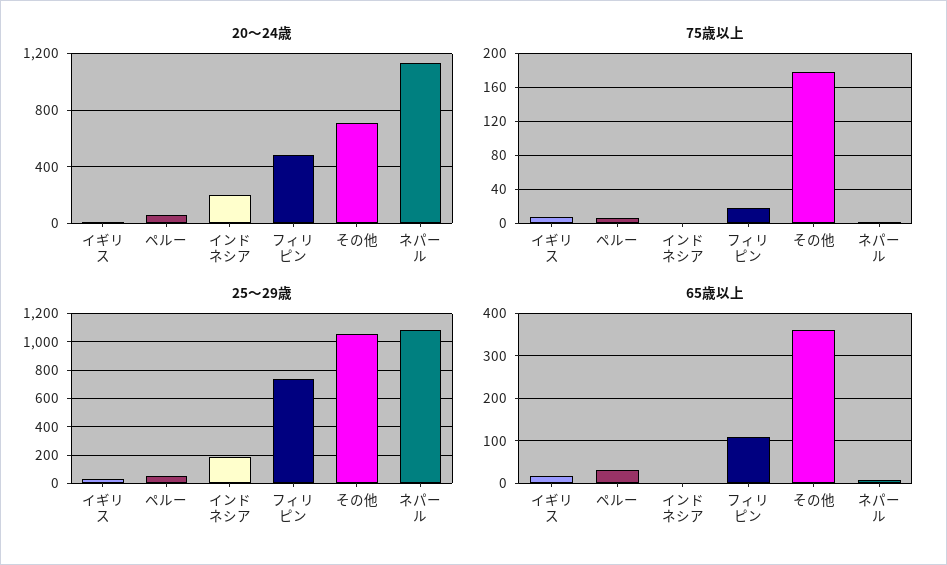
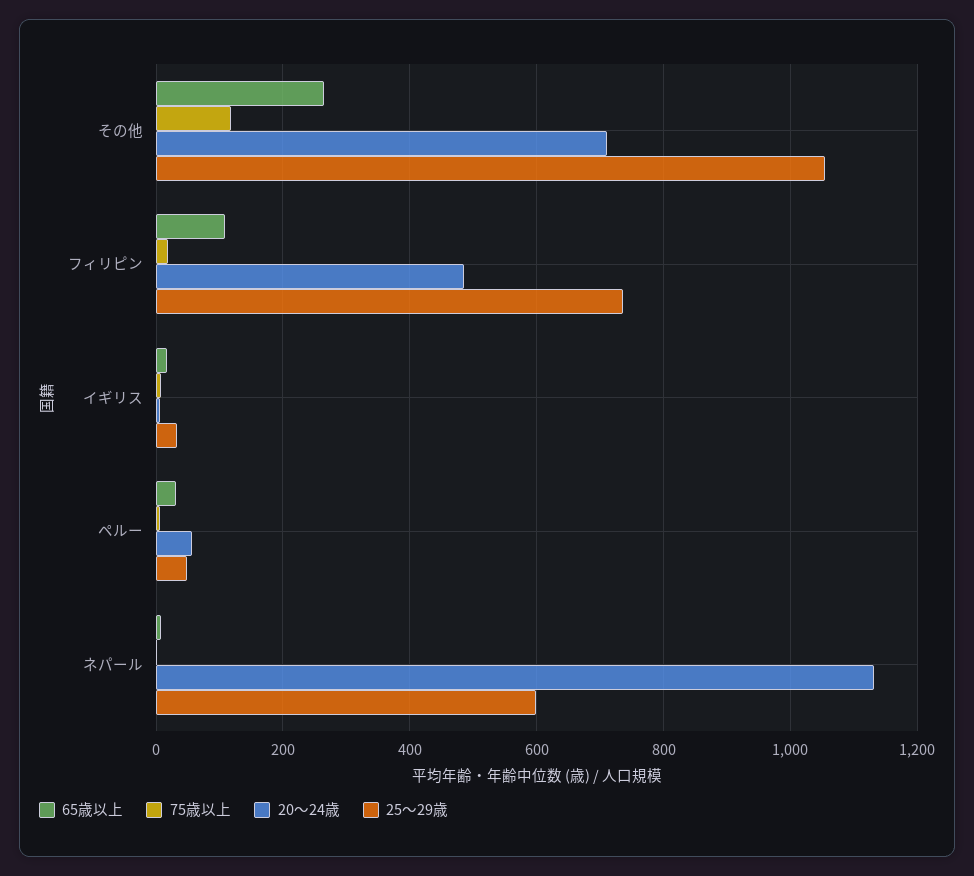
20〜24歳, インドネシア: 200 -> none
75歳以上, インドネシア: 0 -> none
75歳以上, その他: 180 -> 120
25〜29歳, インドネシア: 200 -> none
25〜29歳, ネパール: 1100 -> 600
65歳以上, インドネシア: 0 -> none
65歳以上, その他: 360 -> 260

